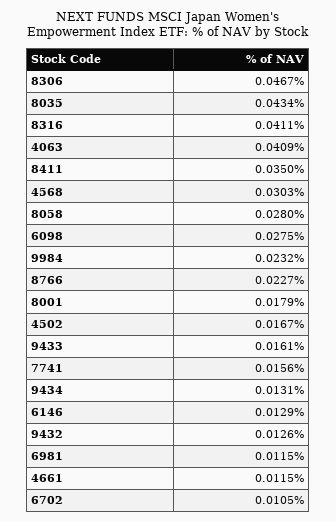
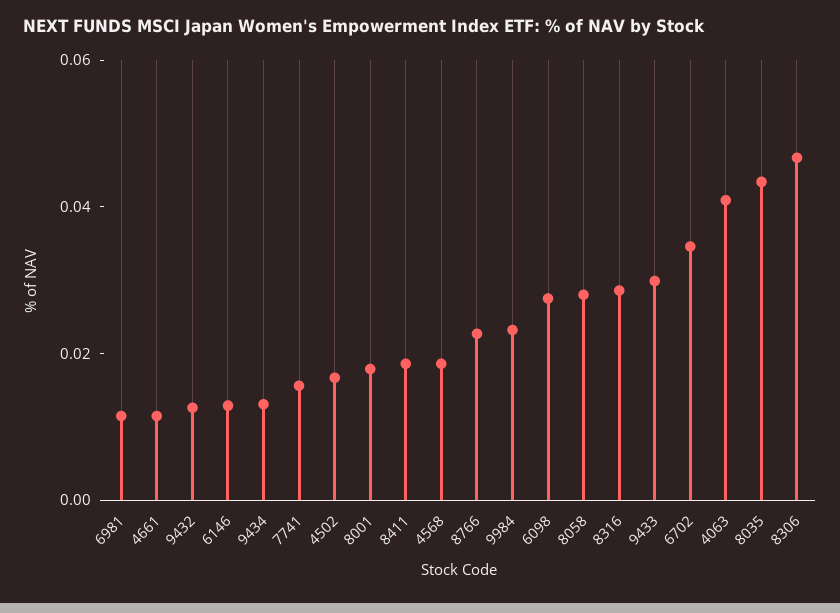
8316: 0.0411 -> 0.03
8411: 0.035 -> 0.02
4568: 0.0303 -> 0.02
9433: 0.0161 -> 0.03
6702: 0.0105 -> 0.035

